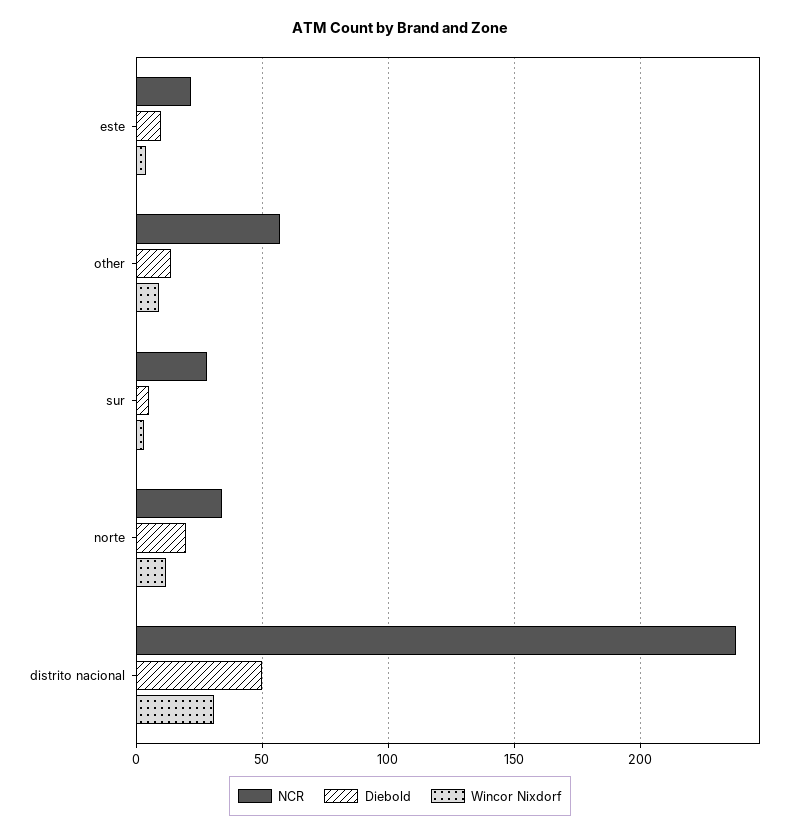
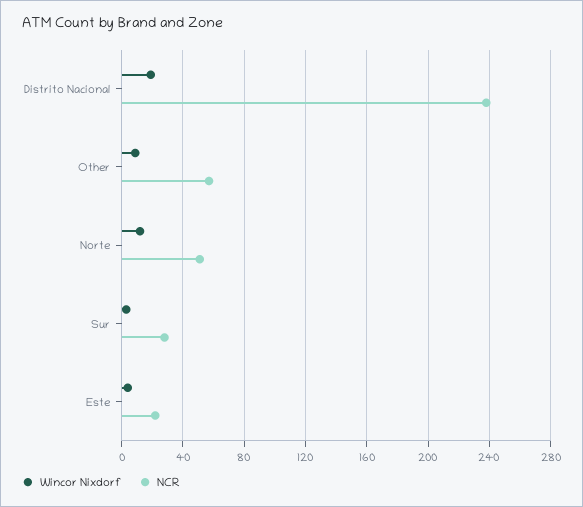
Diebold, este: 10 -> none
Diebold, other: 15 -> none
Diebold, sur: 5 -> none
NCR, norte: 35 -> 50
Diebold, norte: 20 -> none
Diebold, distrito nacional: 50 -> none
Wincor Nixdorf, distrito nacional: 30 -> 20

